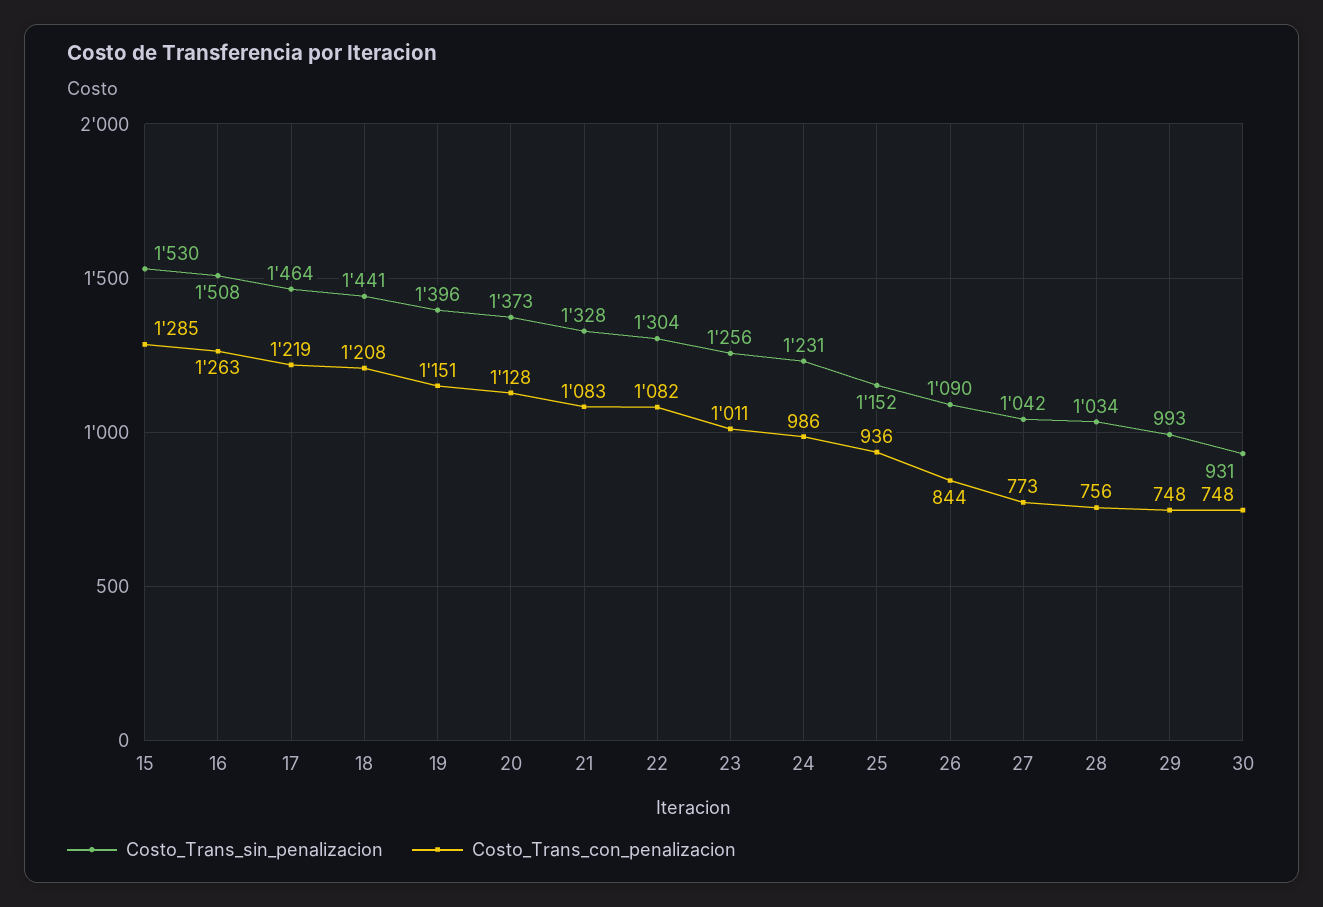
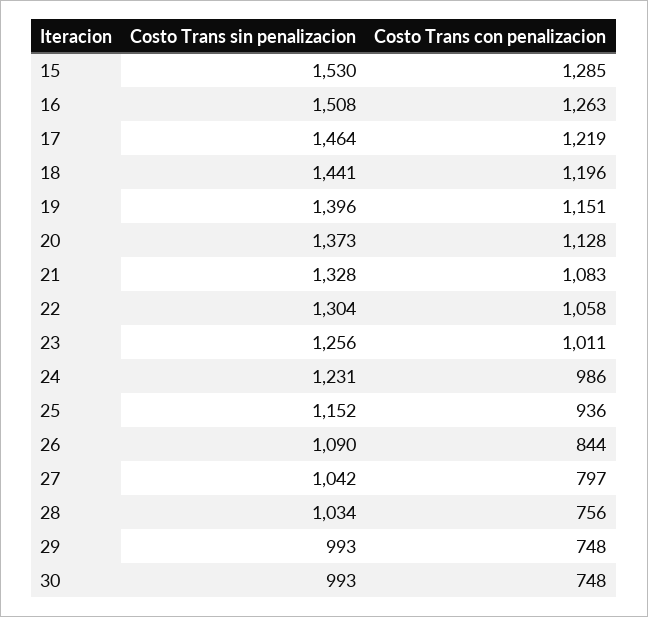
Costo_Trans_con_penalizacion, 18: 1208 -> 1196
Costo_Trans_con_penalizacion, 22: 1082 -> 1058
Costo_Trans_con_penalizacion, 27: 773 -> 797
Costo_Trans_sin_penalizacion, 30: 931 -> 993

